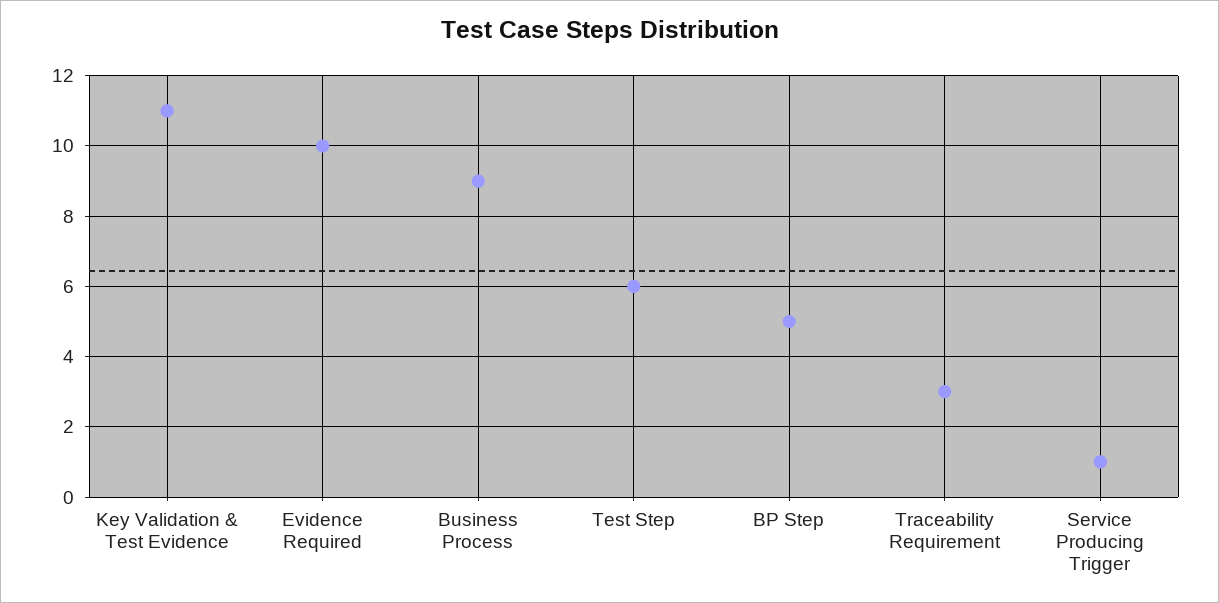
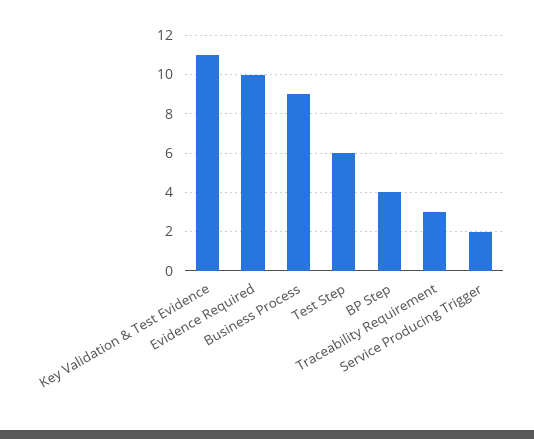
BP Step: 5 -> 4
Service Producing Trigger: 1 -> 2

